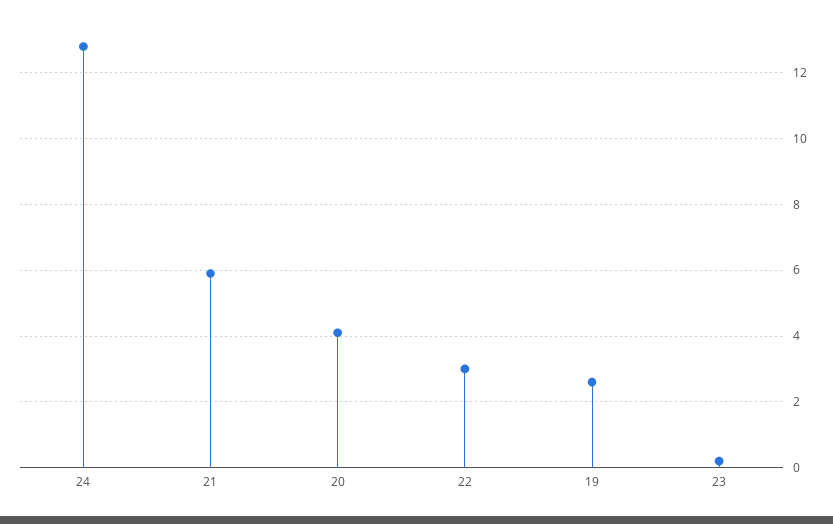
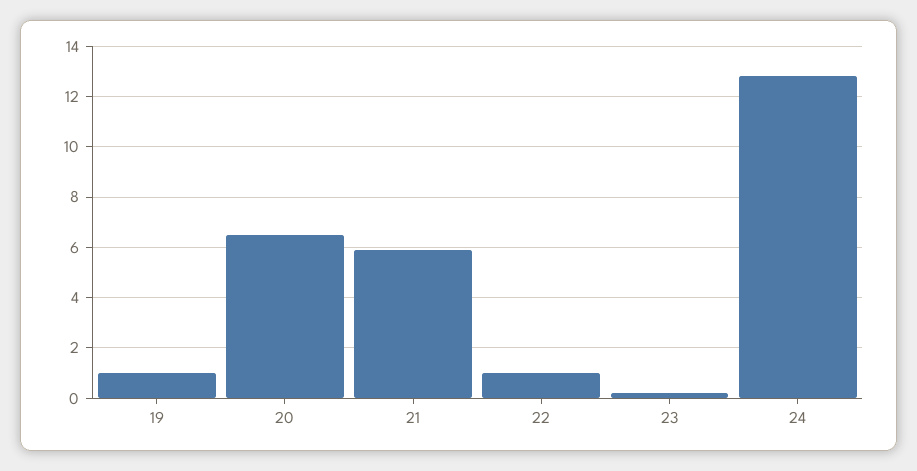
20: 4 -> 6.5
22: 3 -> 1
19: 2.5 -> 1

